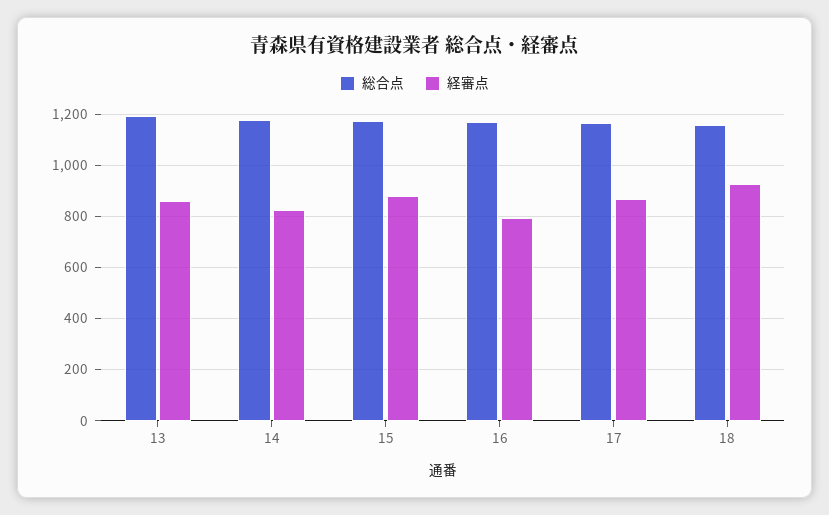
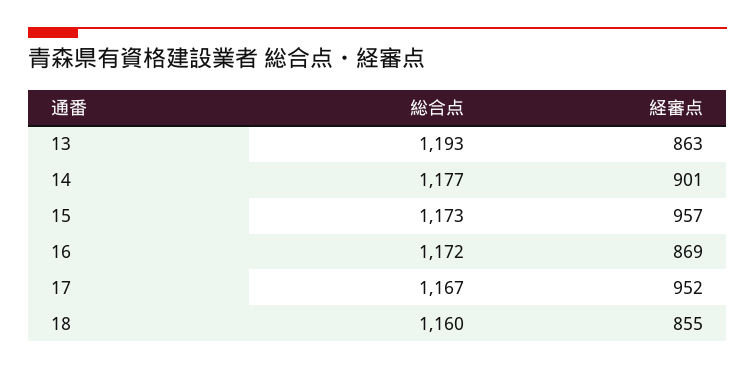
経審点, 14: 825 -> 901
経審点, 15: 875 -> 957
経審点, 16: 800 -> 869
経審点, 17: 875 -> 952
経審点, 18: 925 -> 855

